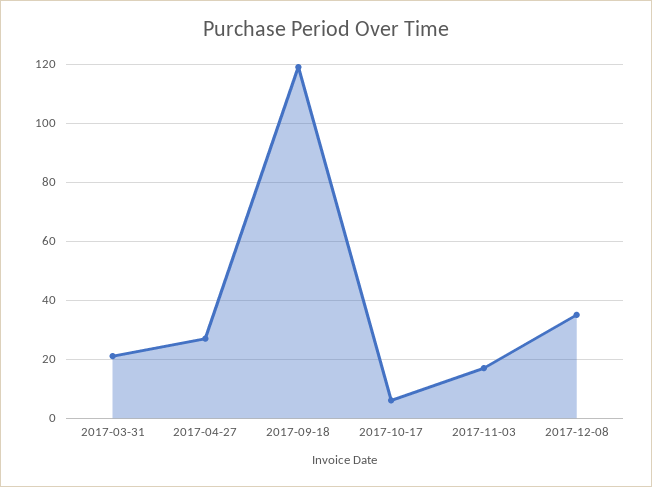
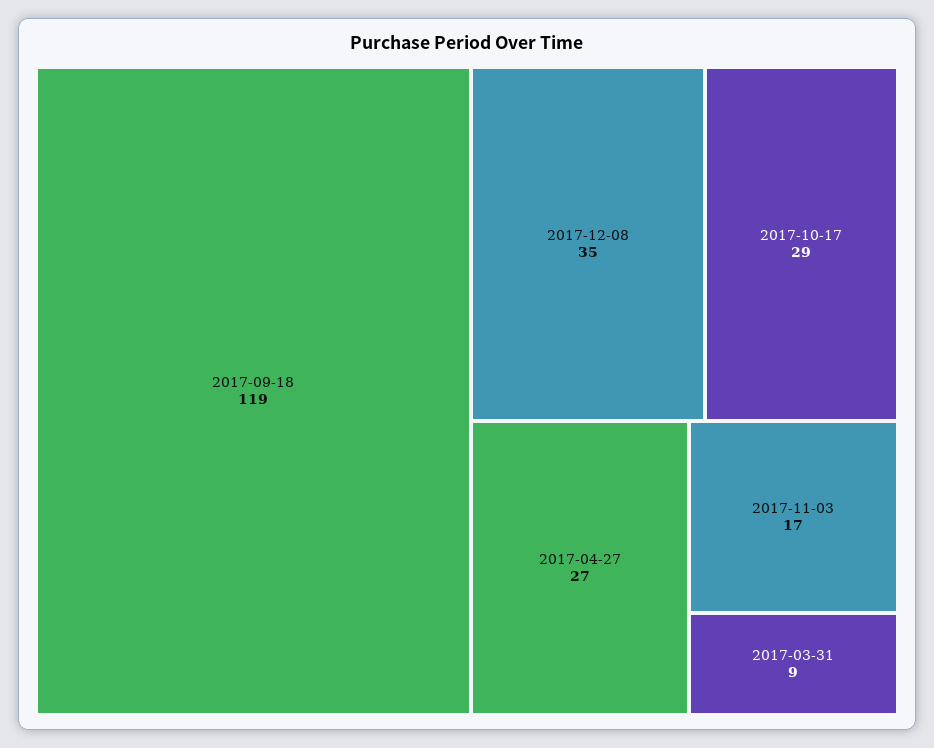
2017-03-31: 20 -> 9
2017-10-17: 5 -> 29

